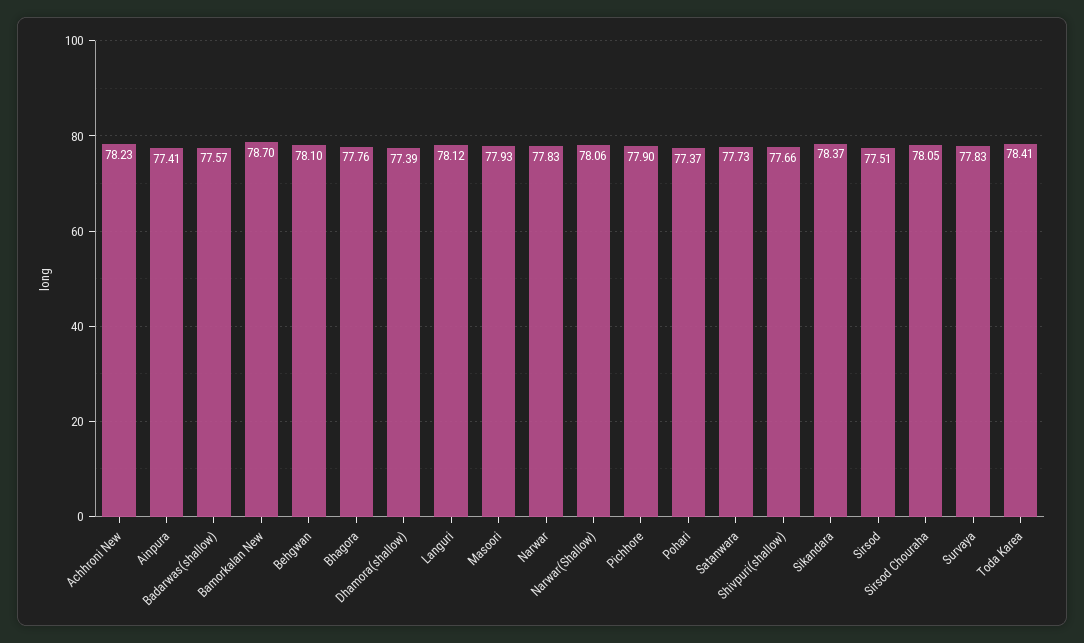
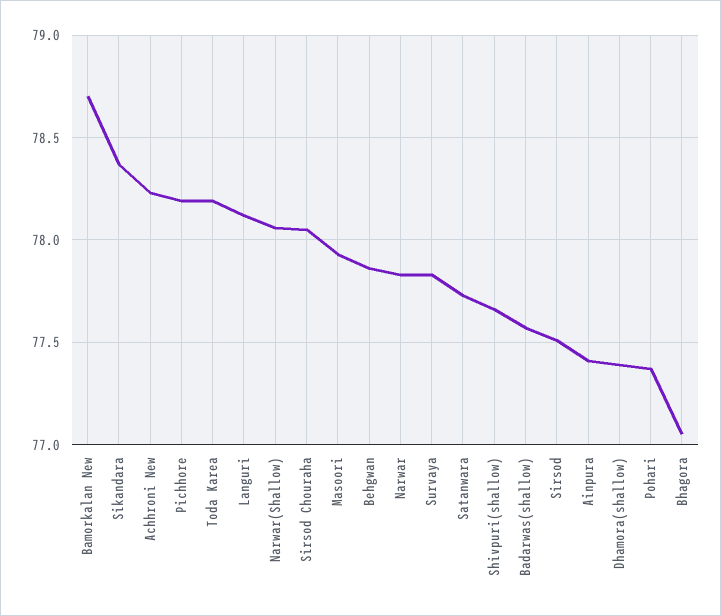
Behgwan: 78.1 -> 77.85
Bhagora: 77.76 -> 77.05
Pichhore: 77.9 -> 78.2
Toda Karea: 78.41 -> 78.2

